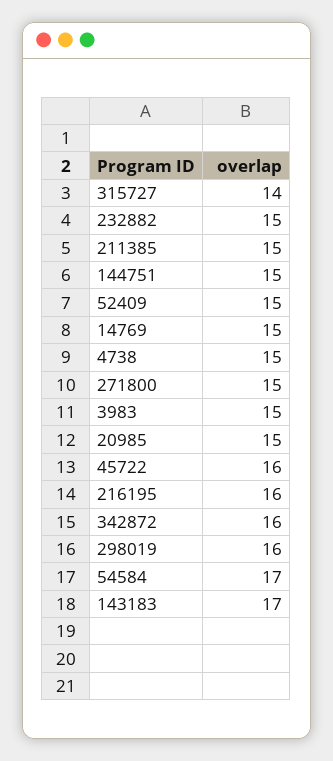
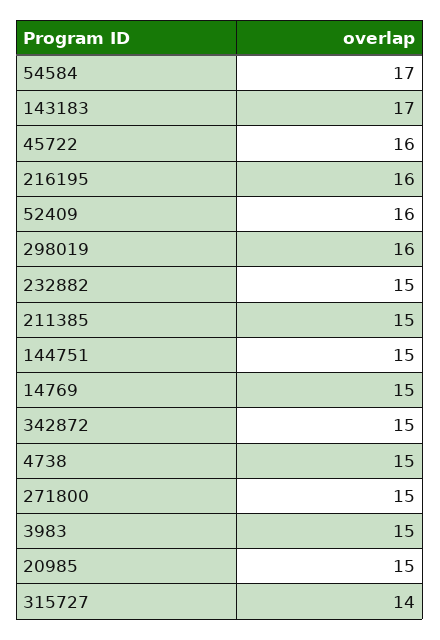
52409: 15 -> 16
342872: 16 -> 15

